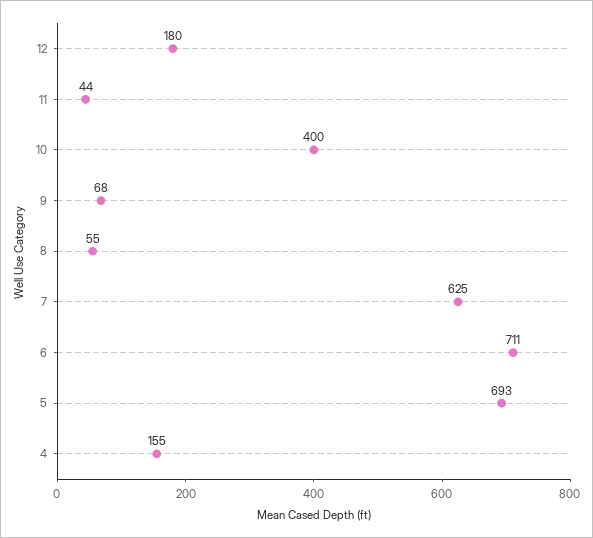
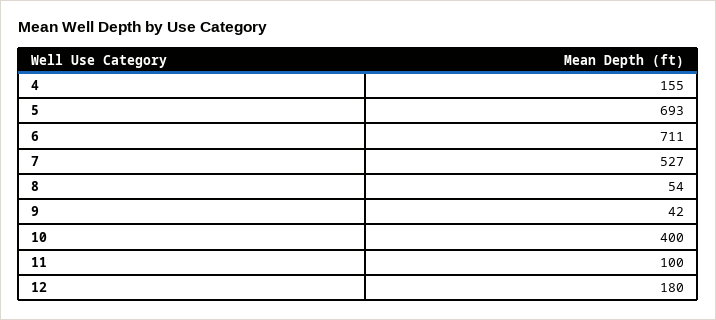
11: 44 -> 100
9: 68 -> 42
8: 55 -> 54
7: 625 -> 527

